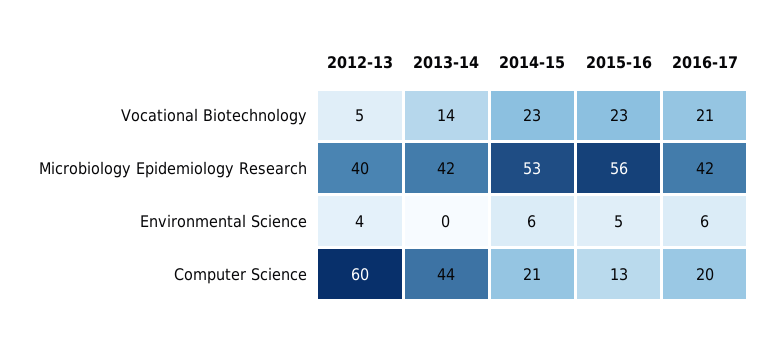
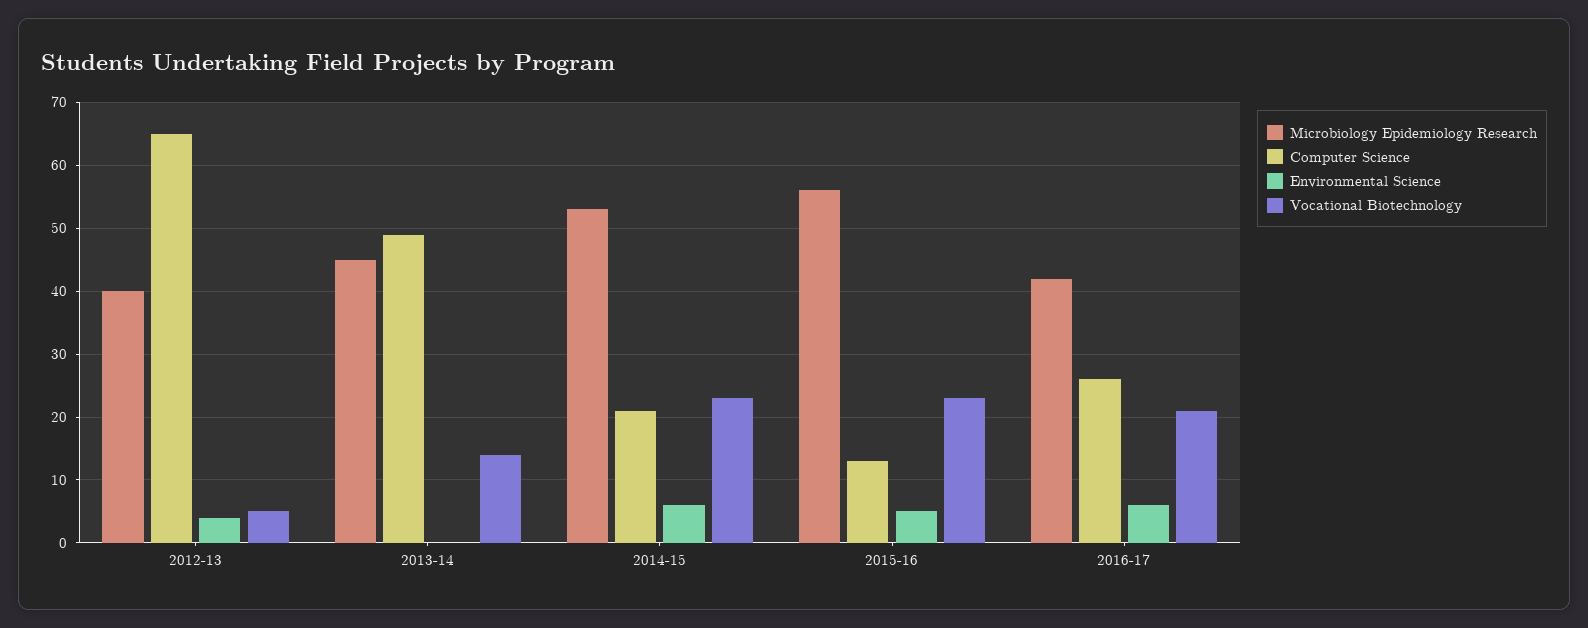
Microbiology Epidemiology Research, 2013-14: 42 -> 45
Computer Science, 2012-13: 60 -> 65
Computer Science, 2013-14: 44 -> 49
Computer Science, 2016-17: 20 -> 26

